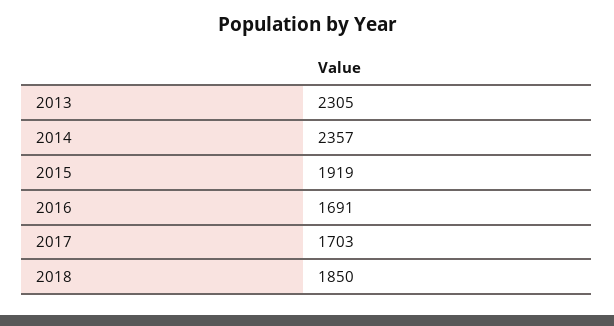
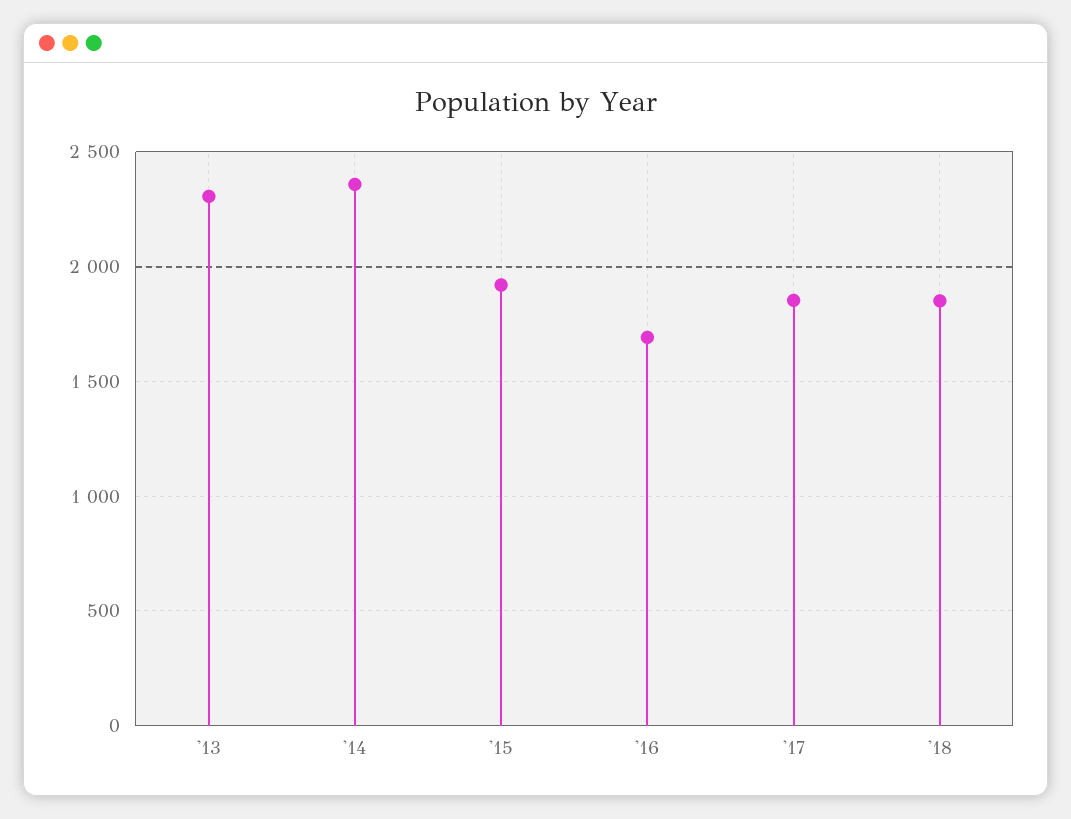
2017: 1703 -> 1850

